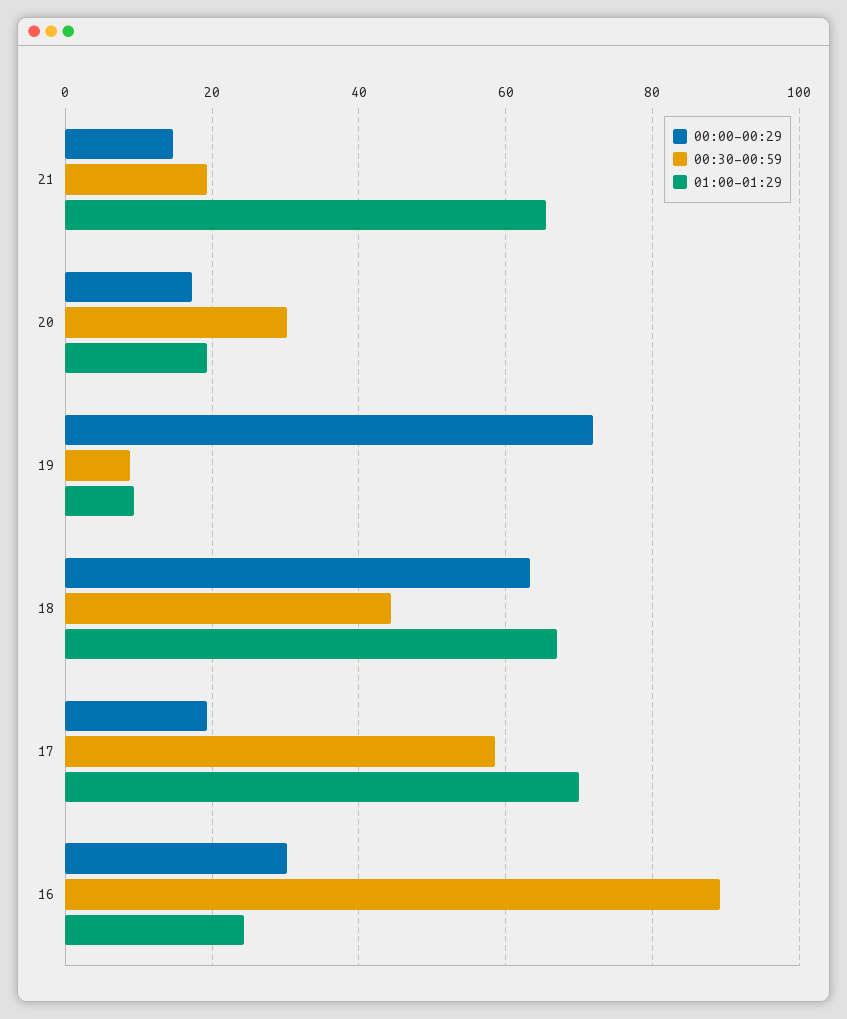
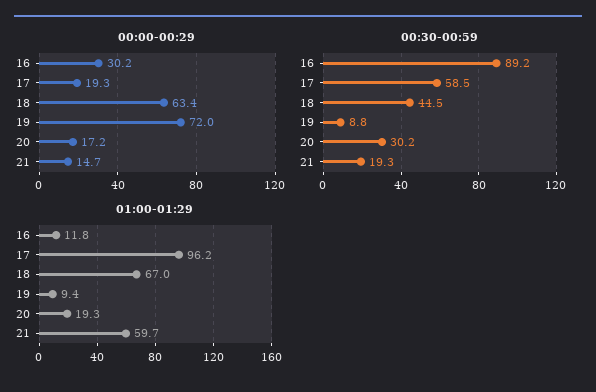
01:00-01:29, 21: 66 -> 59.7
01:00-01:29, 17: 70 -> 96.2
01:00-01:29, 16: 24 -> 11.8

